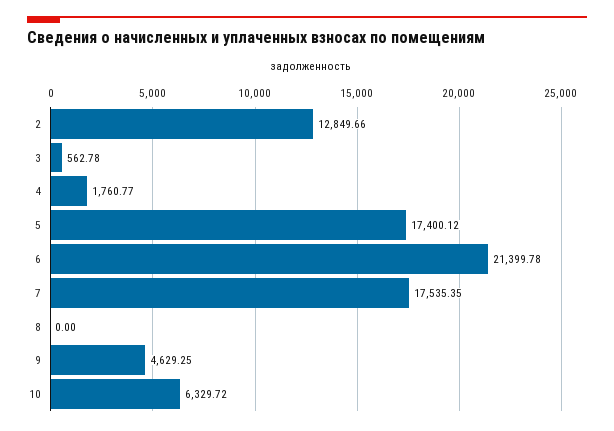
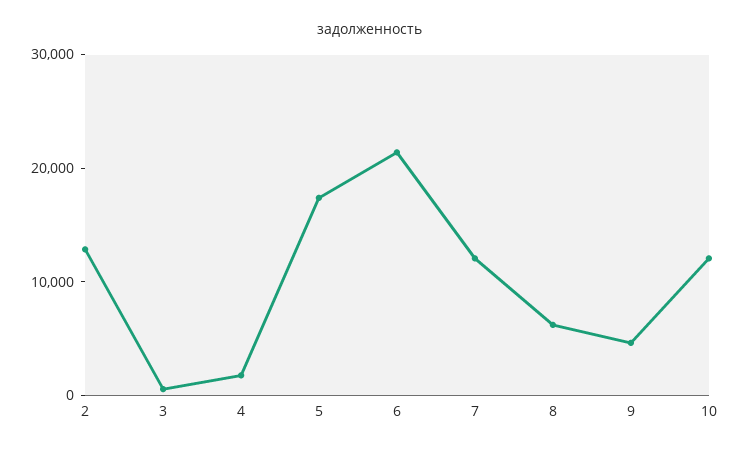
7: 17535.35 -> 12000
8: 0 -> 6000
10: 6329.72 -> 12000

